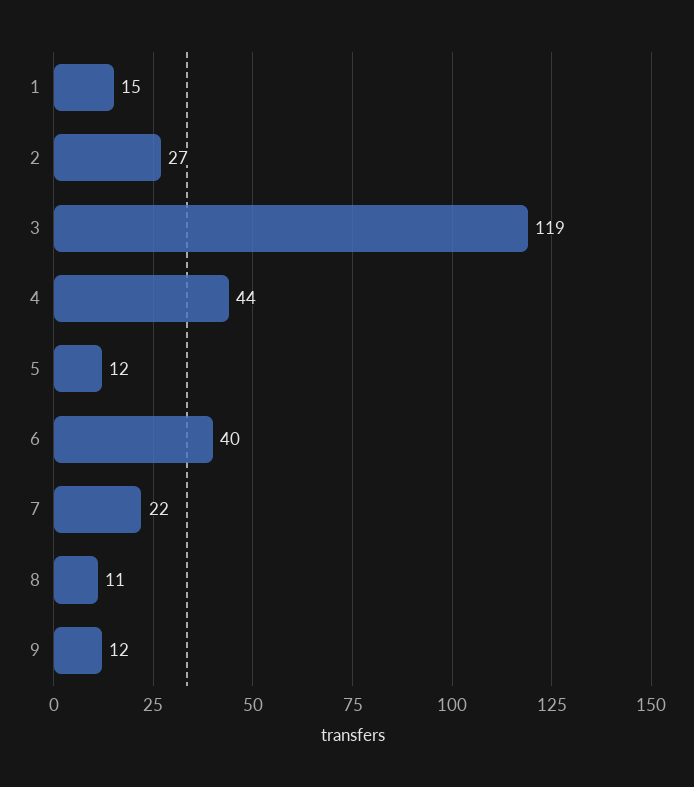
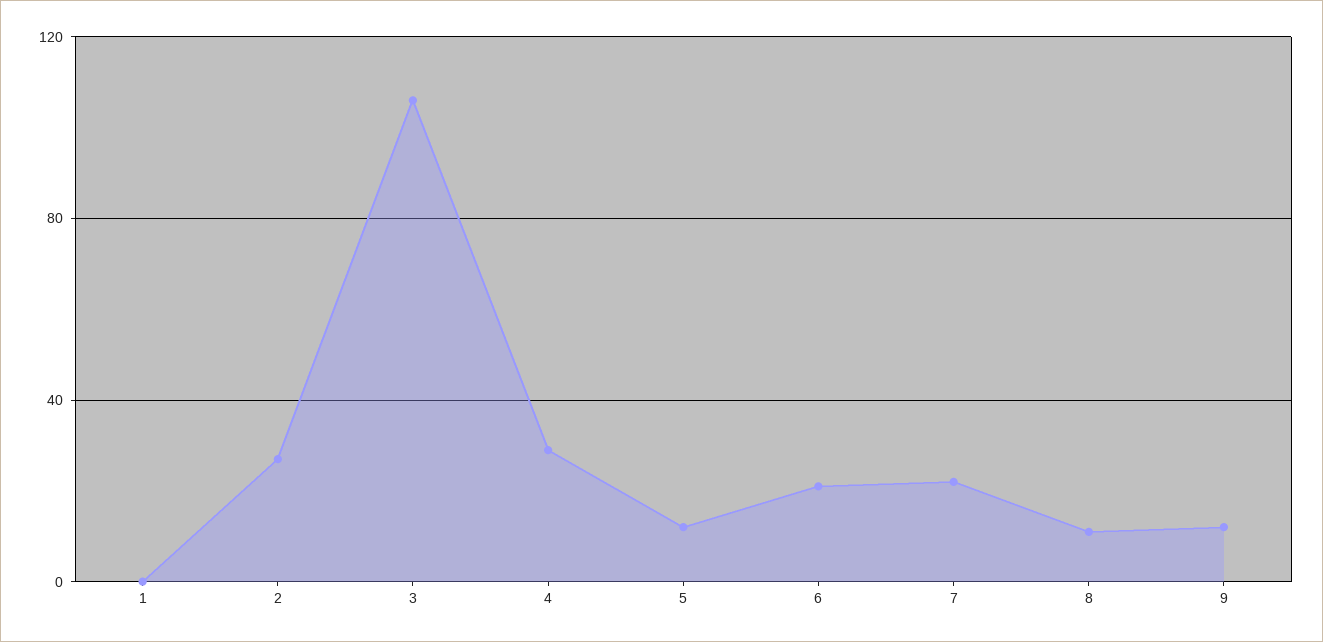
1: 15 -> 0
3: 119 -> 105
4: 44 -> 30
6: 40 -> 20

